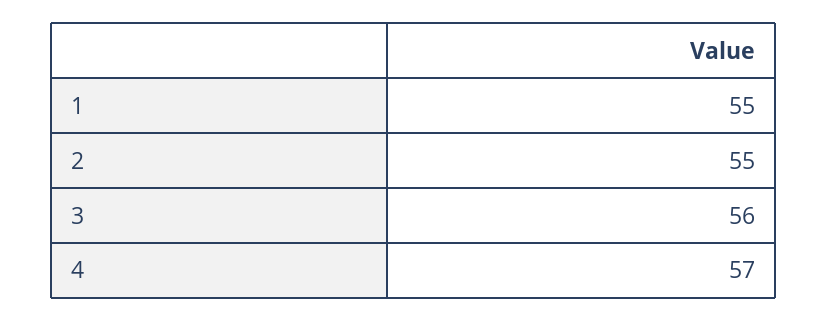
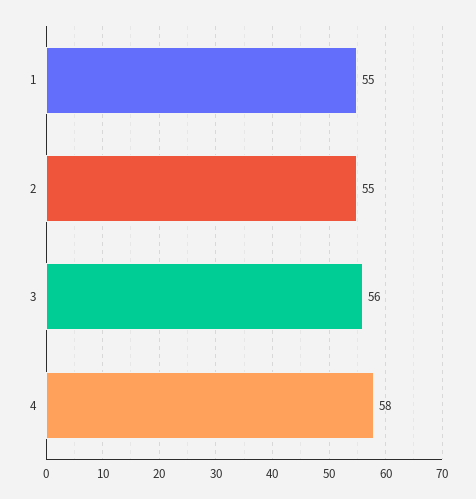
4: 57 -> 58

